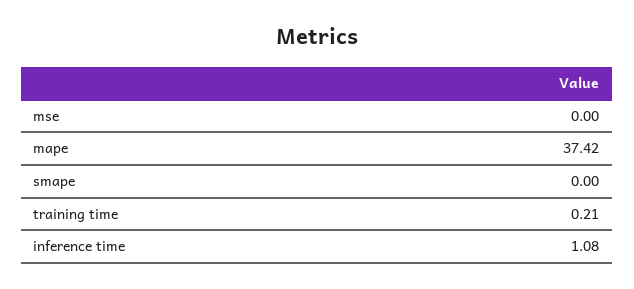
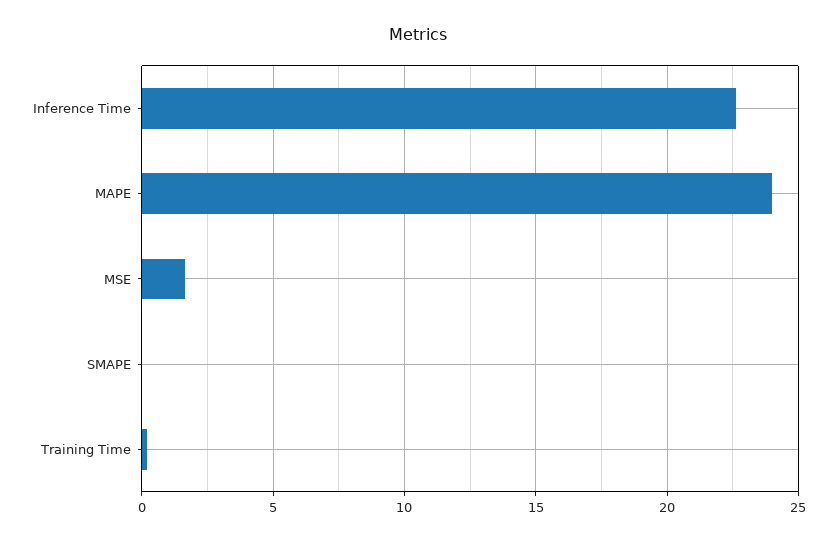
mse: 0 -> 1.5
mape: 37.42 -> 24
inference time: 1.08 -> 22.5

